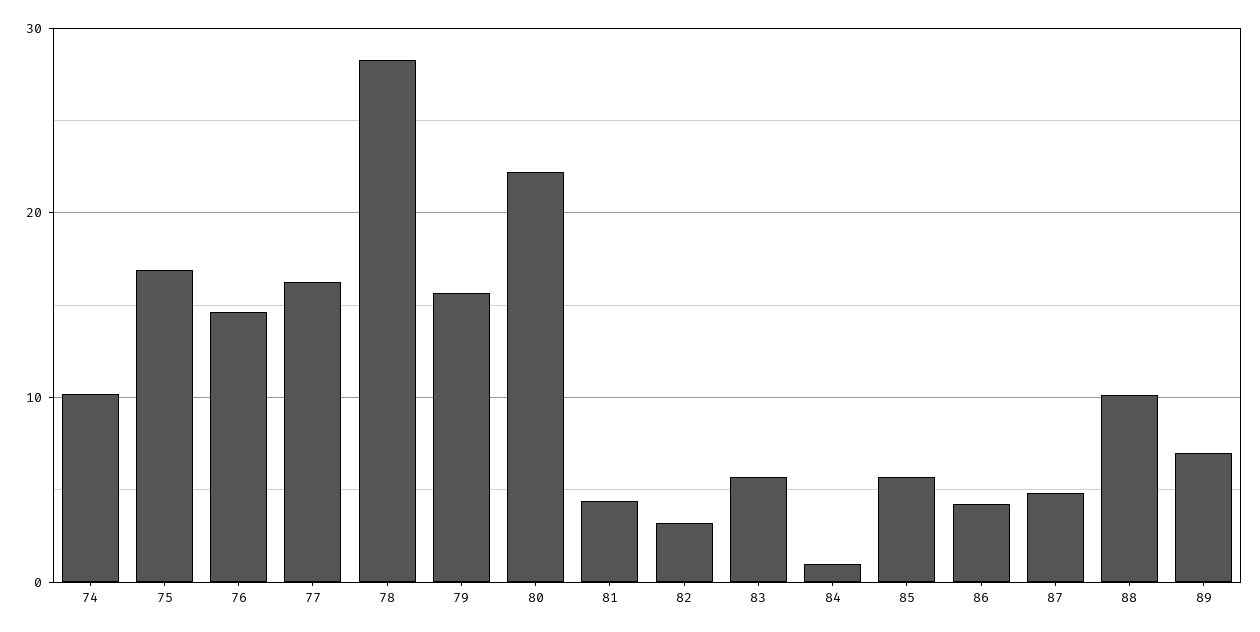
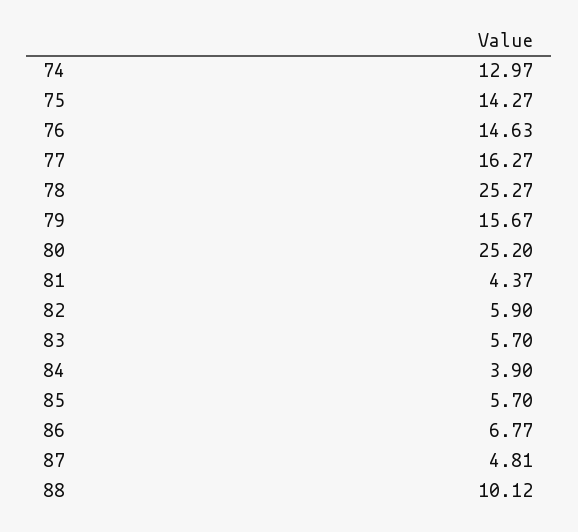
74: 10 -> 12.97
75: 17 -> 14.27
78: 28 -> 25.27
80: 22 -> 25.2
82: 3 -> 5.9
84: 1 -> 3.9
86: 4 -> 6.77
89: 7 -> none

